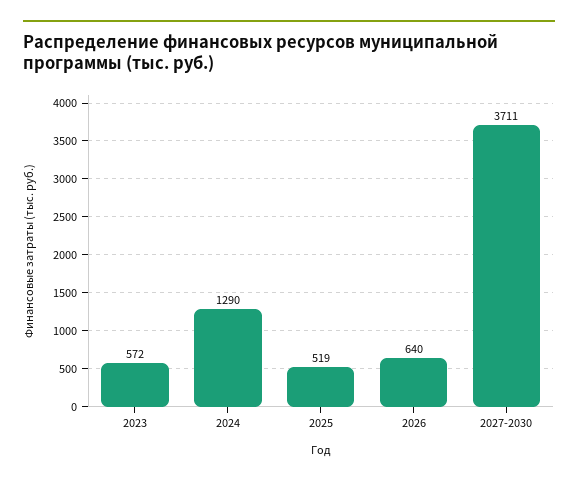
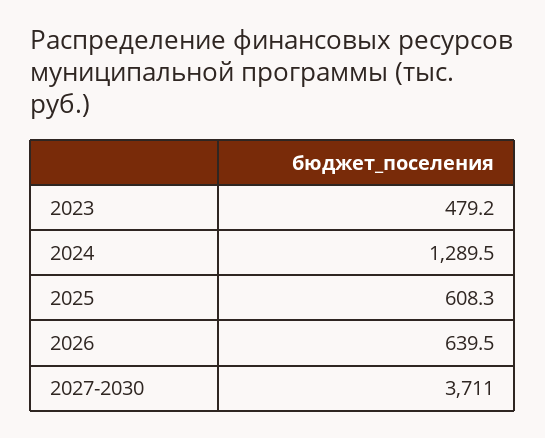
2023: 572 -> 479.2
2025: 519 -> 608.3

